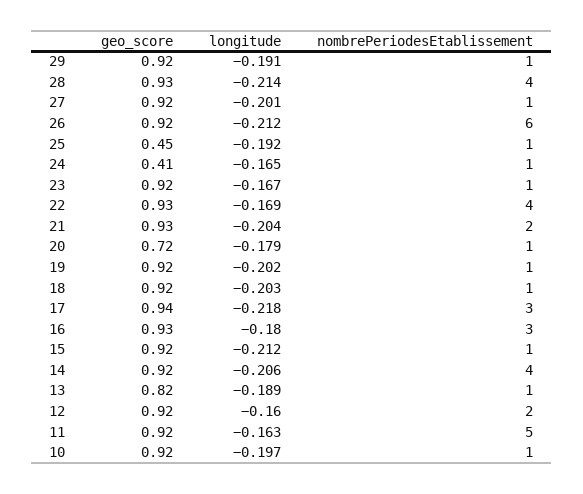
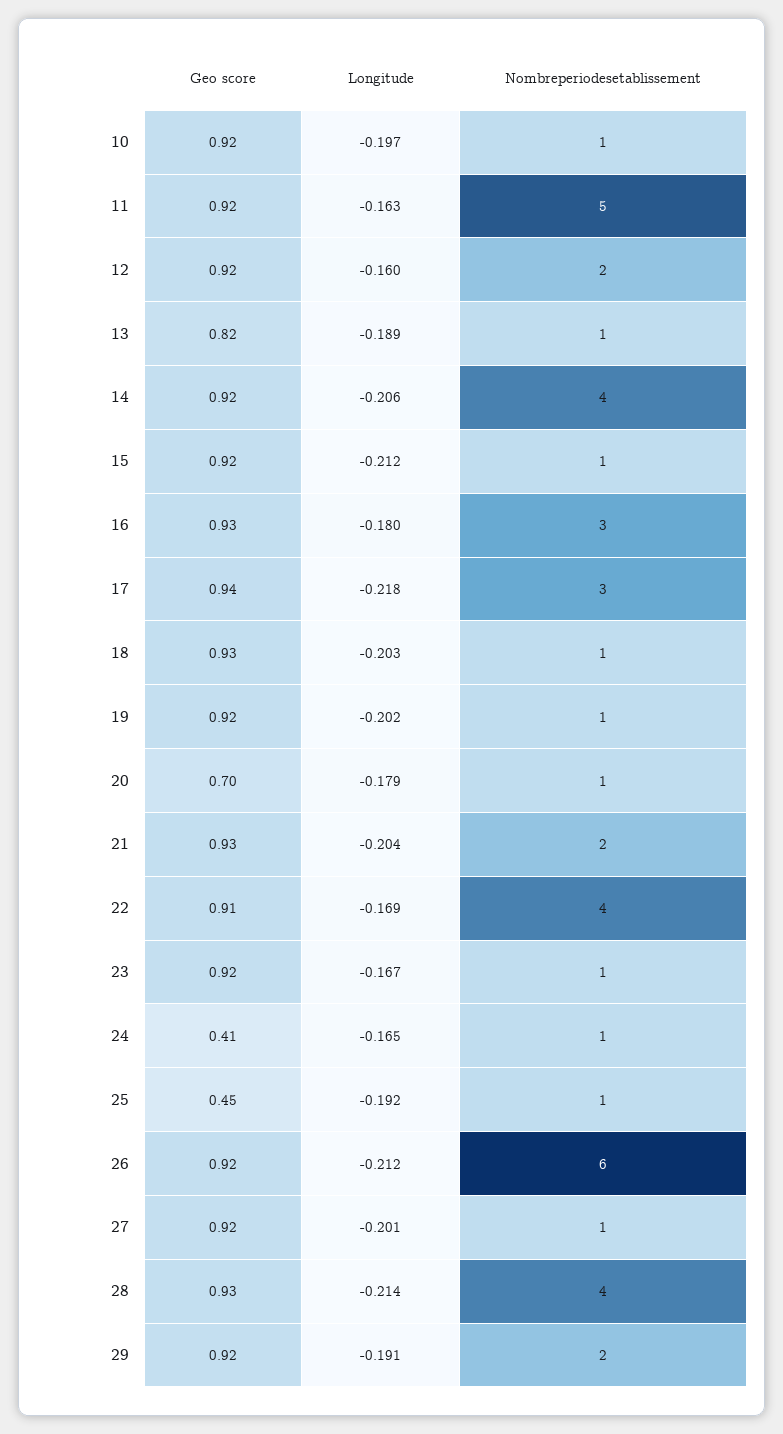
nombrePeriodesEtablissement, 29: 1 -> 2
geo_score, 22: 0.93 -> 0.91
geo_score, 20: 0.72 -> 0.7
geo_score, 18: 0.92 -> 0.93

